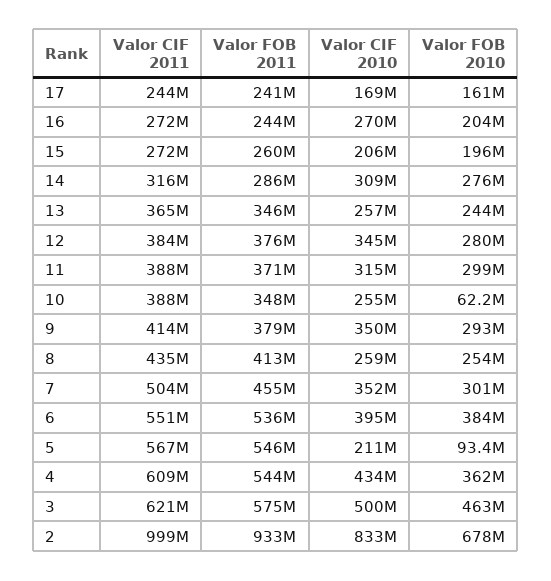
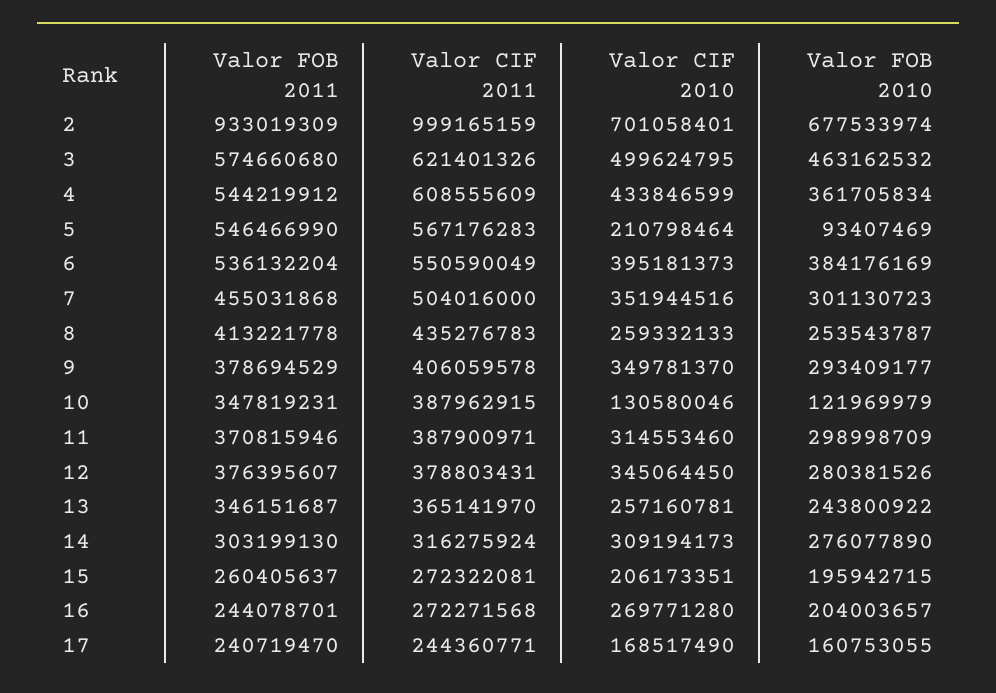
Valor FOB 2011, 14: 286000000 -> 303199130
Valor CIF 2011, 12: 384000000 -> 378803431
Valor CIF 2010, 10: 255000000 -> 130580046
Valor FOB 2010, 10: 62200000 -> 121969979
Valor CIF 2011, 9: 414000000 -> 406059578
Valor CIF 2010, 2: 833000000 -> 701058401

